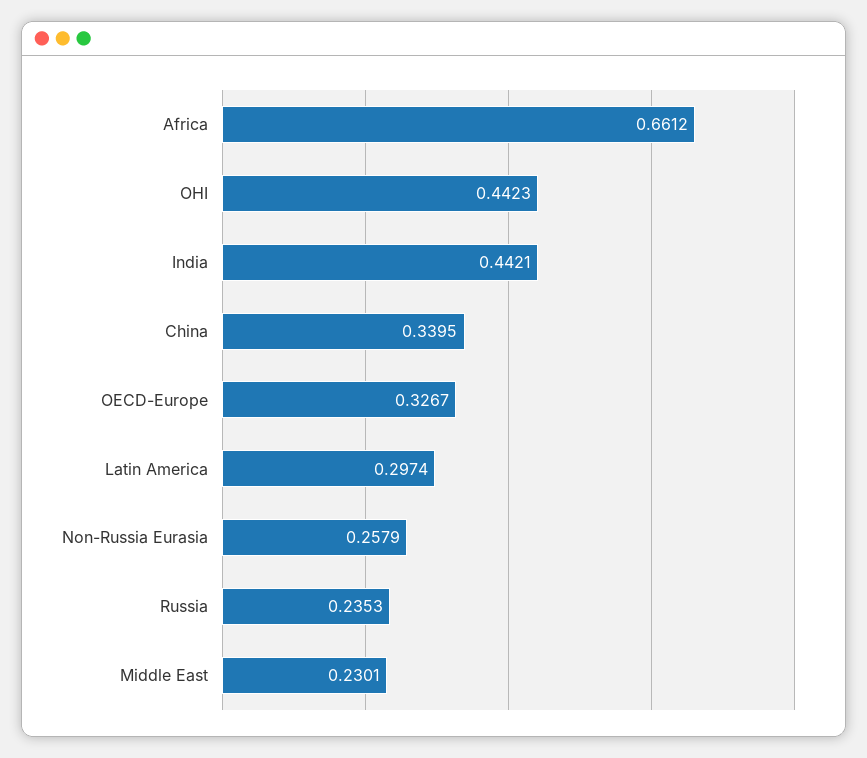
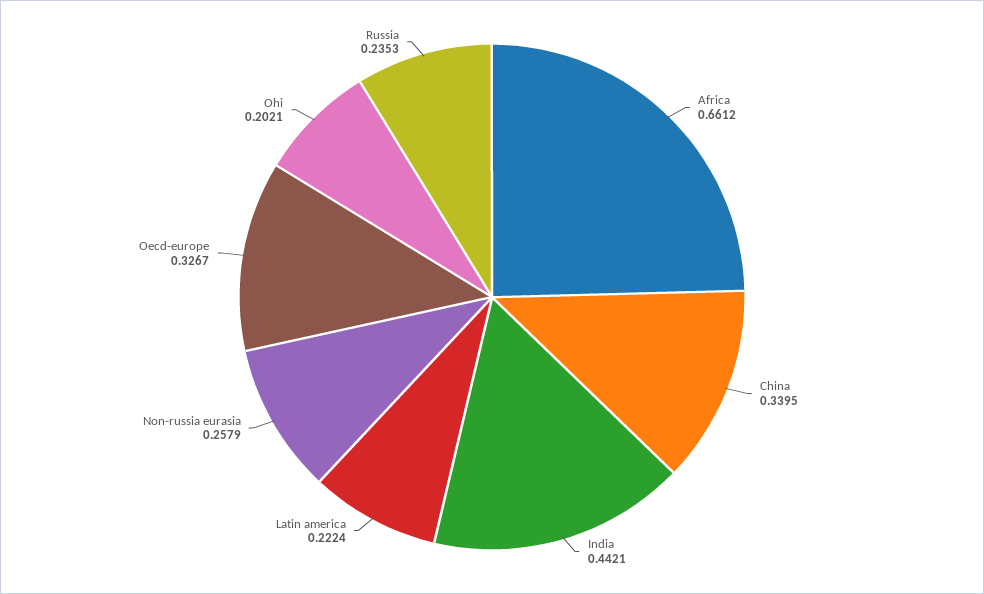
OHI: 0.4423 -> 0.2021
Latin America: 0.2974 -> 0.2224
Middle East: 0.2301 -> none

